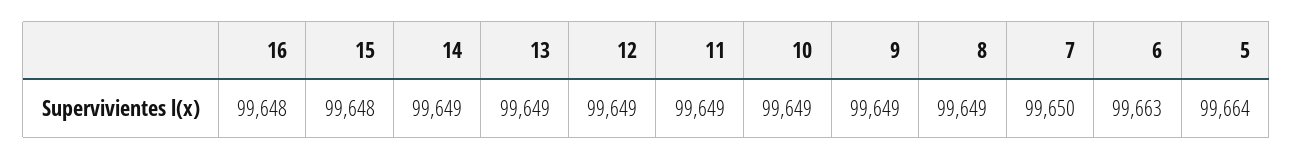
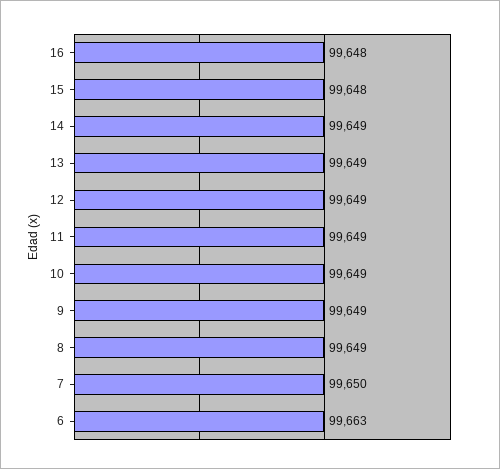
5: 99664 -> none

